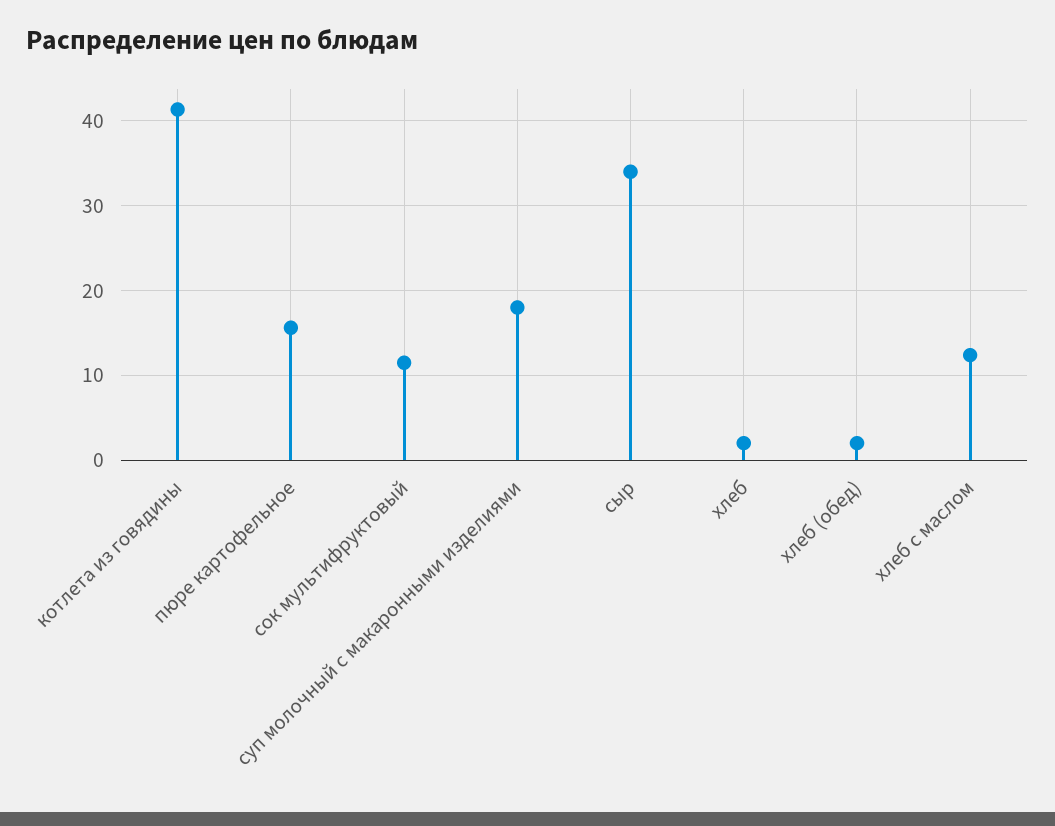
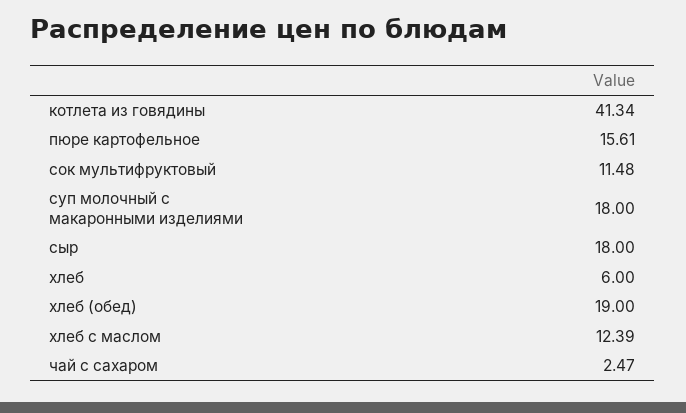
сыр: 34 -> 18
хлеб: 2 -> 6
хлеб (обед): 2 -> 19
чай с сахаром: none -> 2.47

